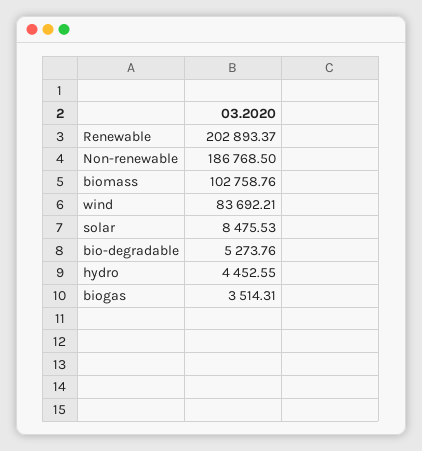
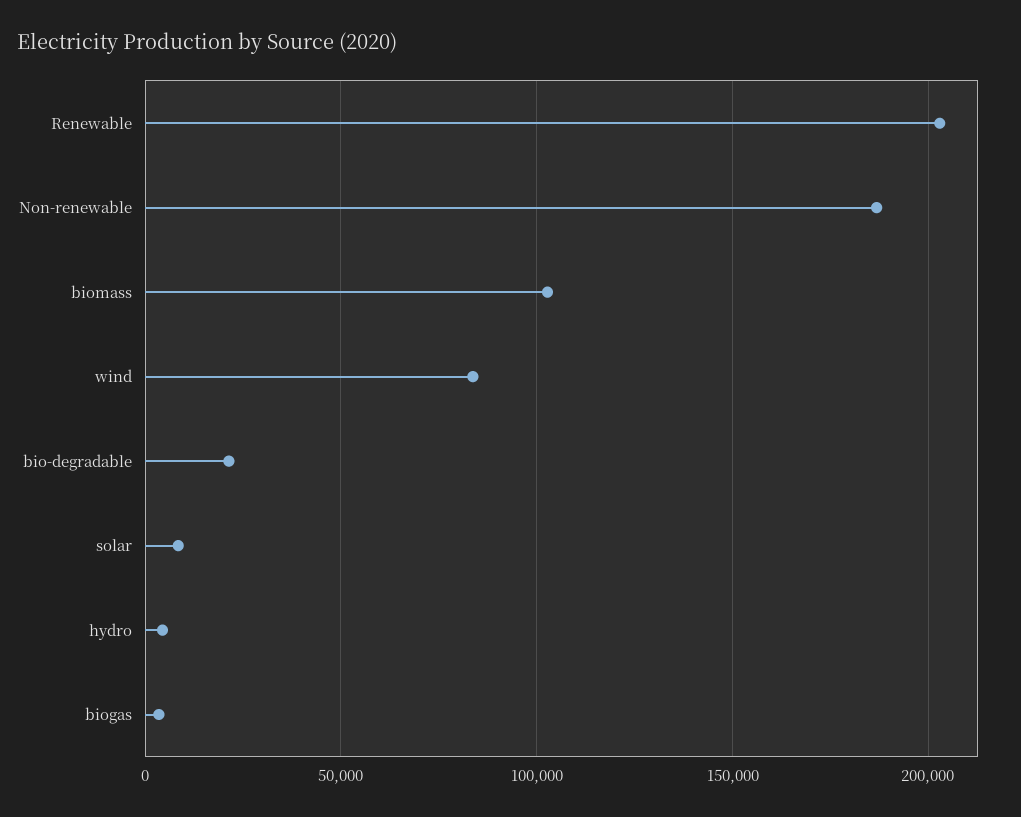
bio-degradable: 5273.76 -> 20000

